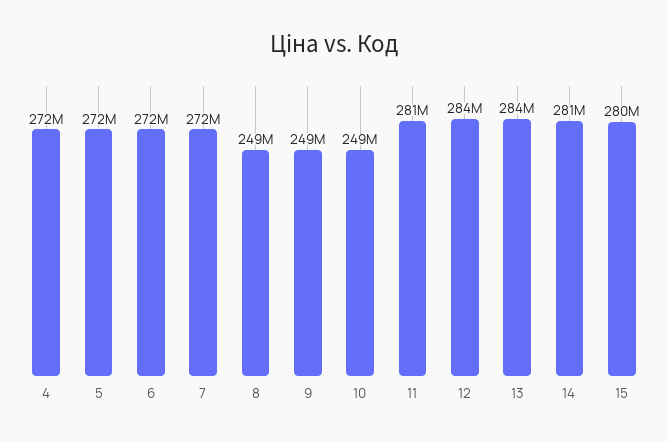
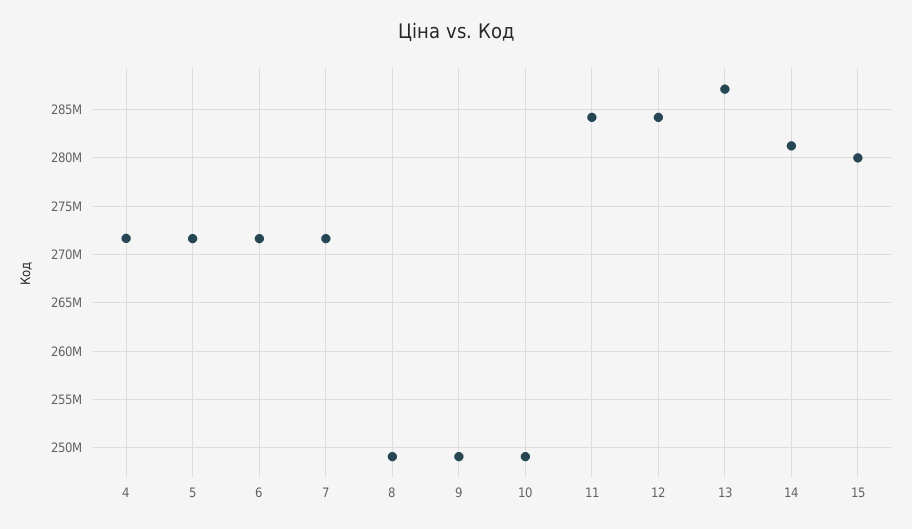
11: 281000000 -> 284000000
13: 284000000 -> 287000000

